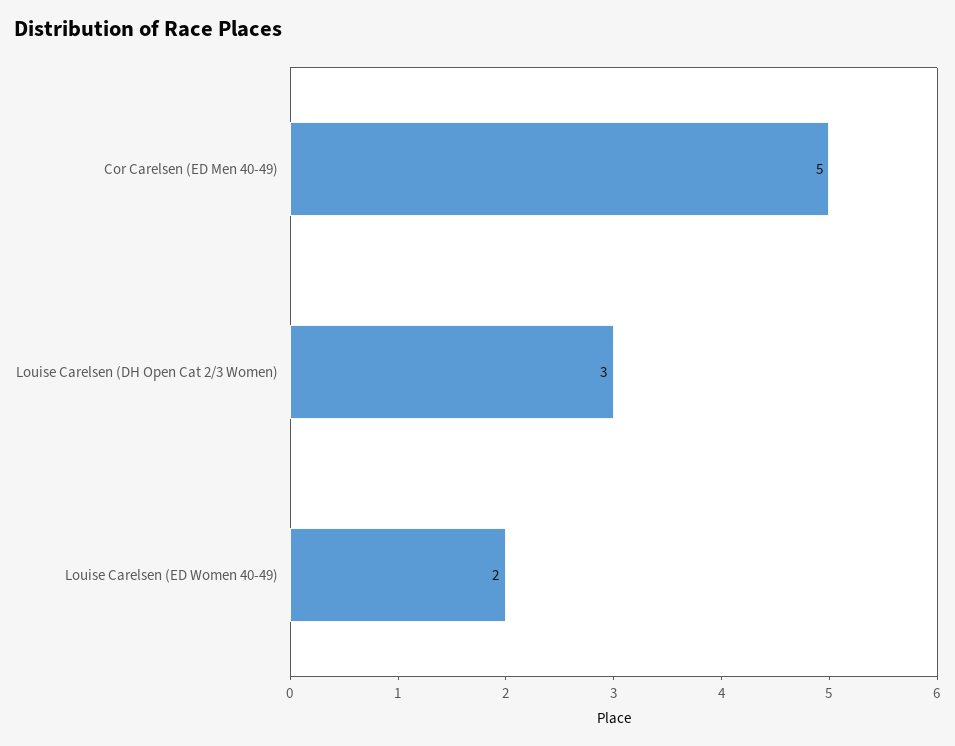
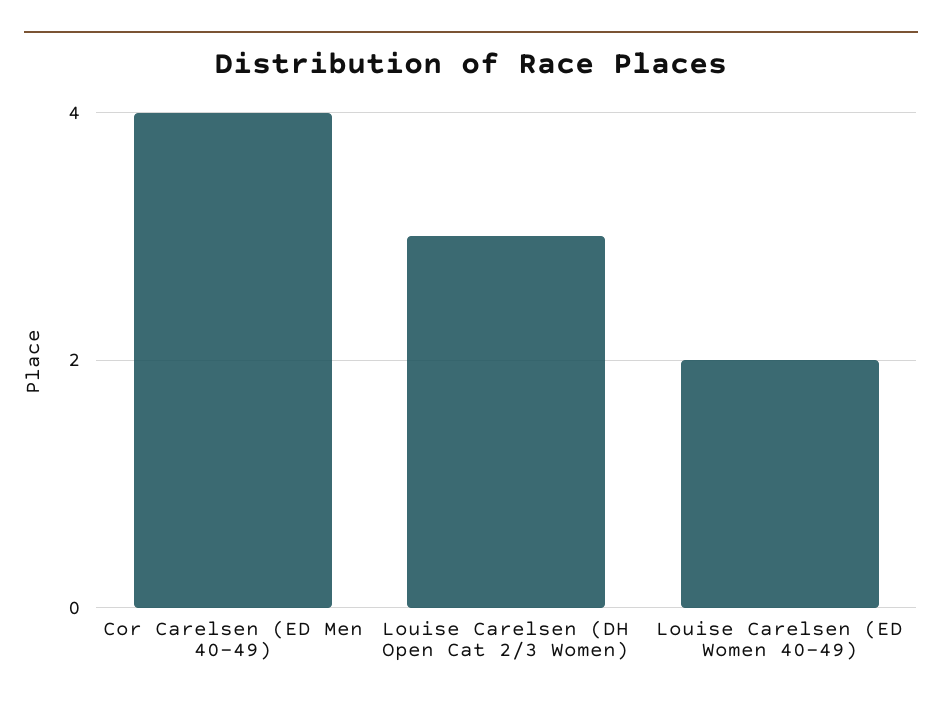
Cor Carelsen (ED Men 40-49): 5 -> 4

